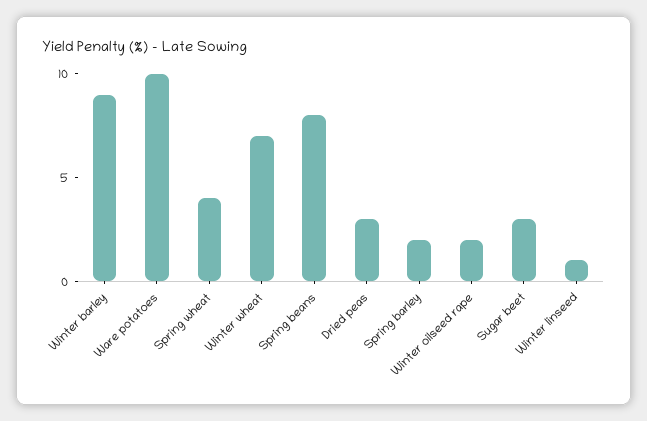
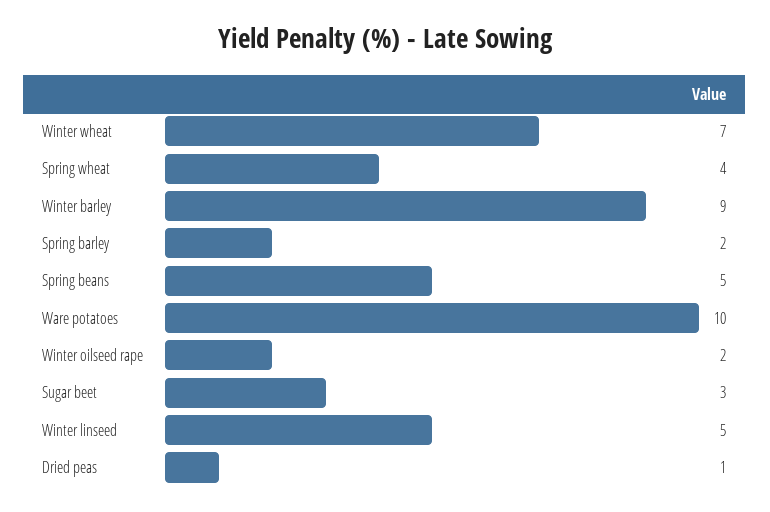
Spring beans: 8 -> 5
Dried peas: 3 -> 1
Winter linseed: 1 -> 5

